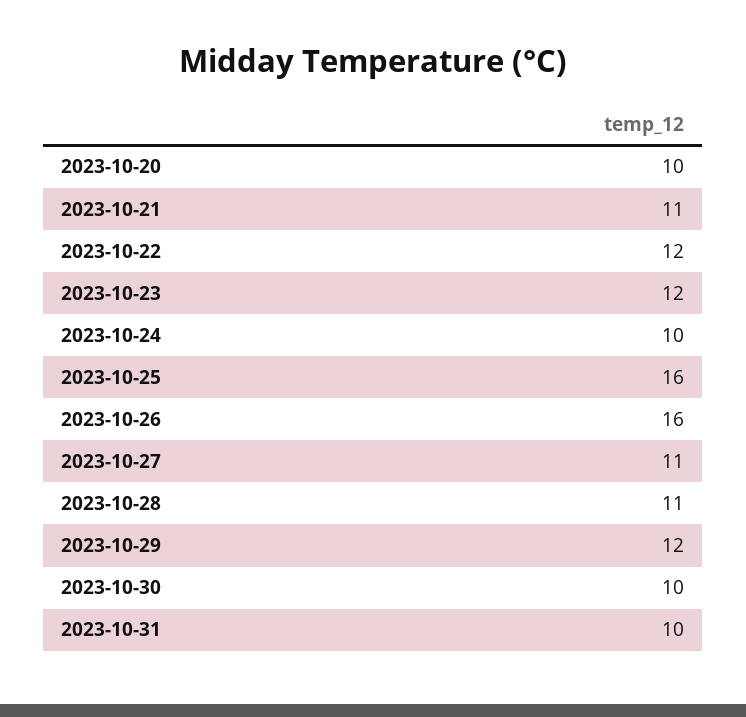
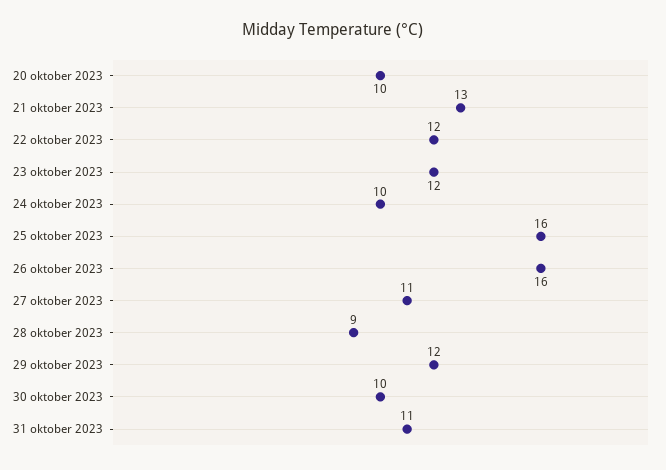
2023-10-21: 11 -> 13
2023-10-28: 11 -> 9
2023-10-31: 10 -> 11

